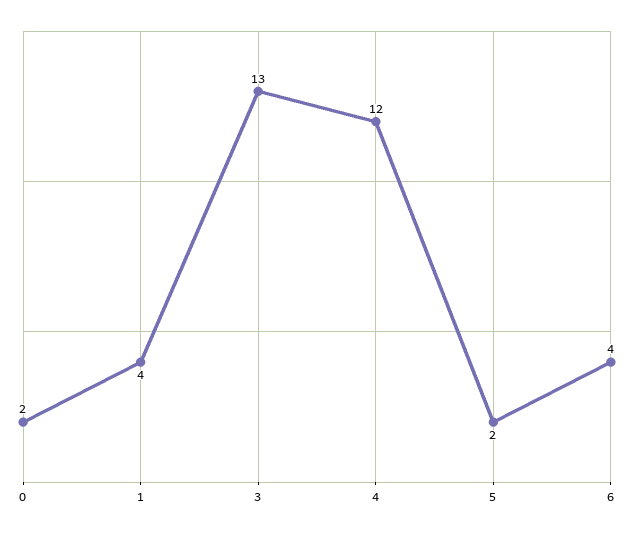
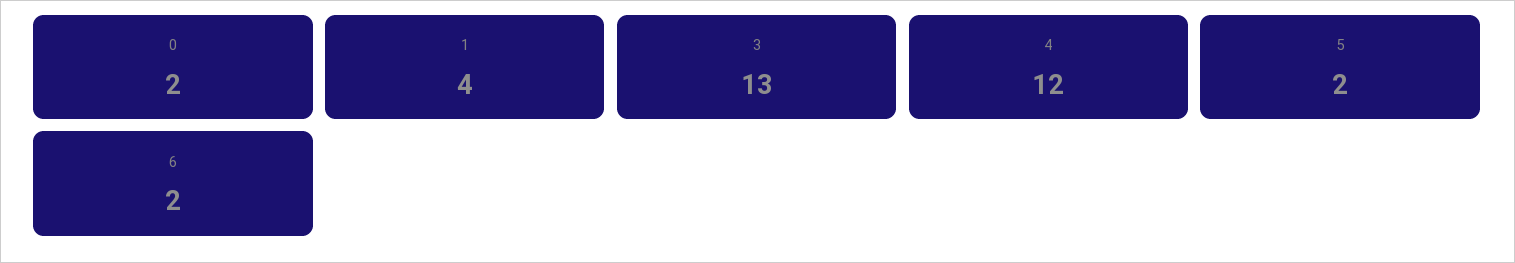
6: 4 -> 2

